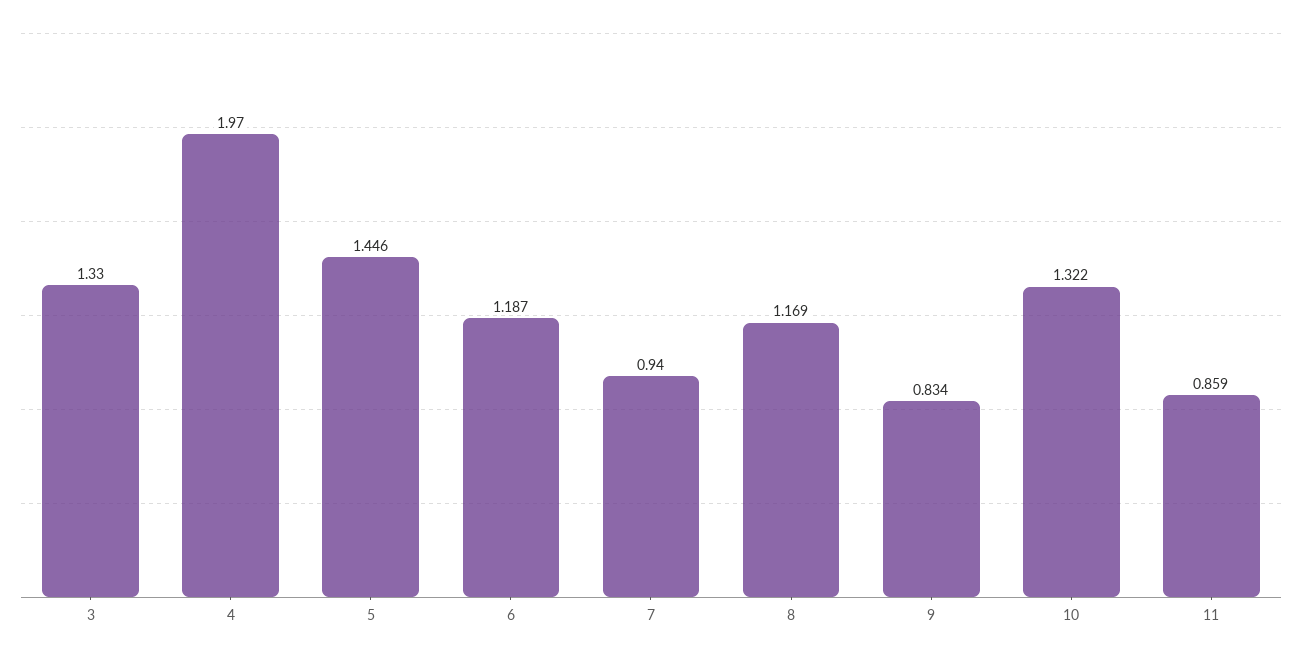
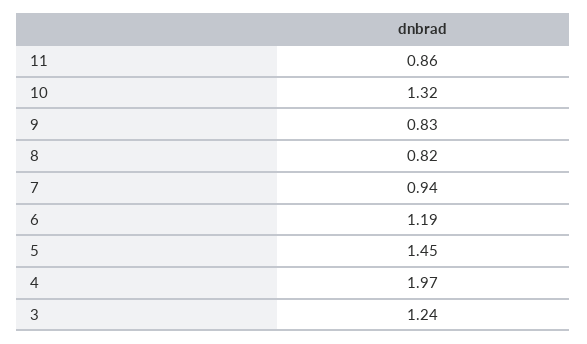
3: 1.33 -> 1.24
8: 1.169 -> 0.82

